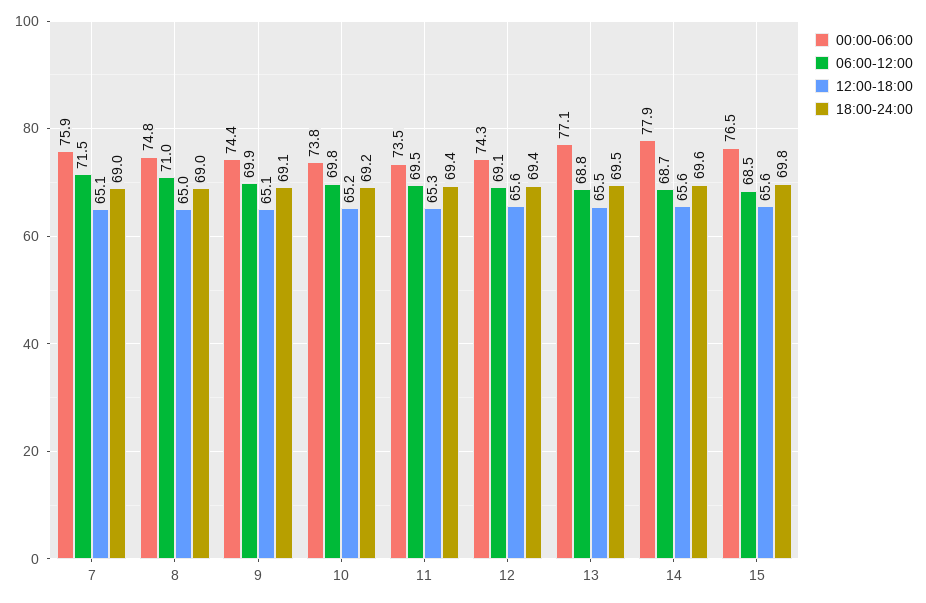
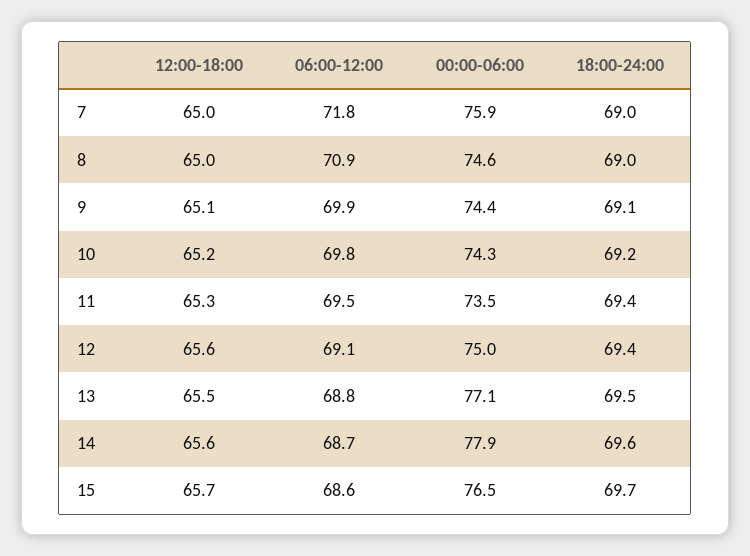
06:00-12:00, 7: 71.5 -> 71.8
12:00-18:00, 7: 65.1 -> 65
00:00-06:00, 8: 74.8 -> 74.6
06:00-12:00, 8: 71 -> 70.9
00:00-06:00, 10: 73.8 -> 74.3
00:00-06:00, 12: 74.3 -> 75
06:00-12:00, 15: 68.5 -> 68.6
12:00-18:00, 15: 65.6 -> 65.7
18:00-24:00, 15: 69.8 -> 69.7

